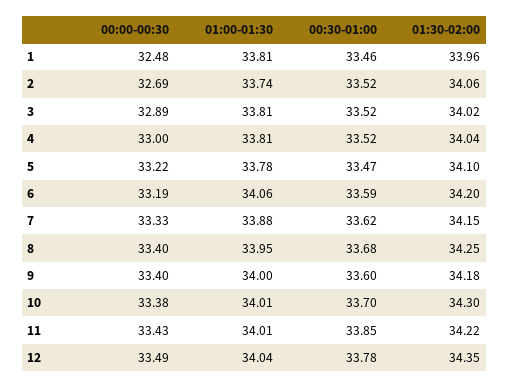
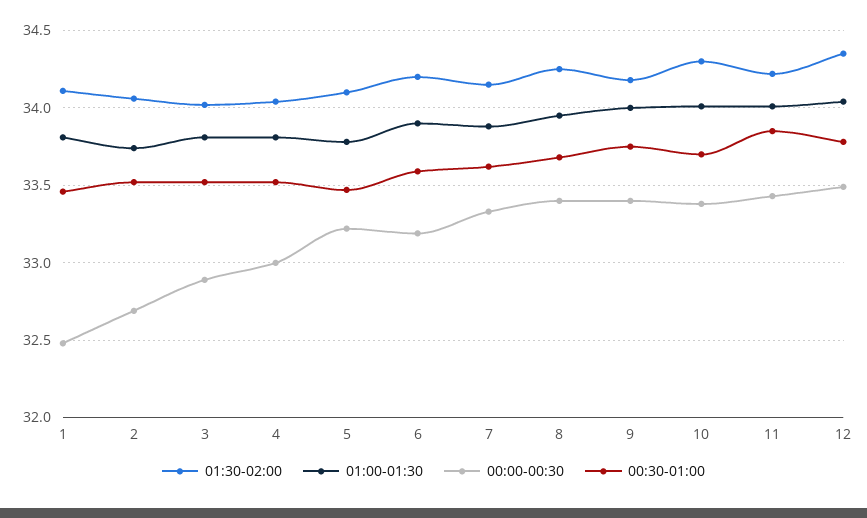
01:30-02:00, 1: 33.96 -> 34.1
01:00-01:30, 6: 34.06 -> 33.9
00:30-01:00, 9: 33.6 -> 33.75

